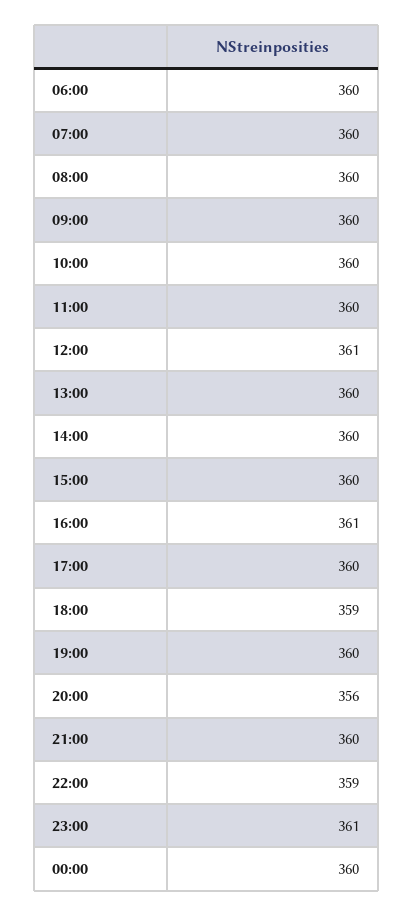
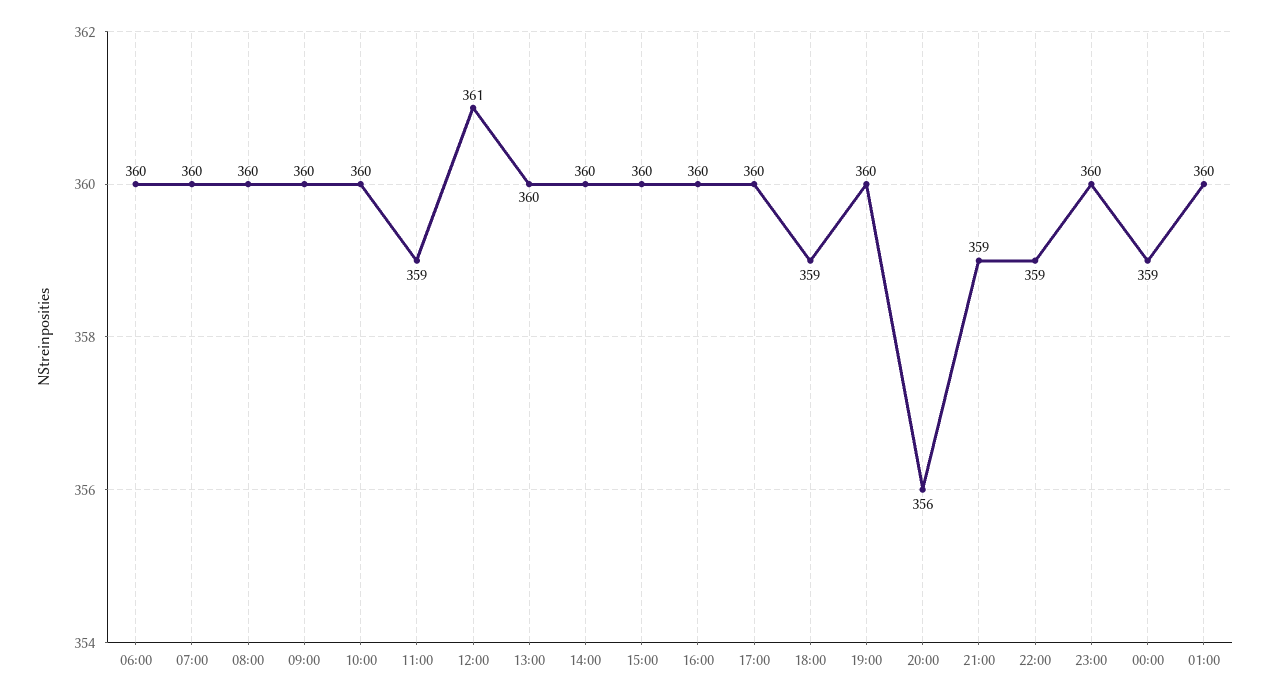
11:00: 360 -> 359
16:00: 361 -> 360
21:00: 360 -> 359
23:00: 361 -> 360
00:00: 360 -> 359
01:00: none -> 360

